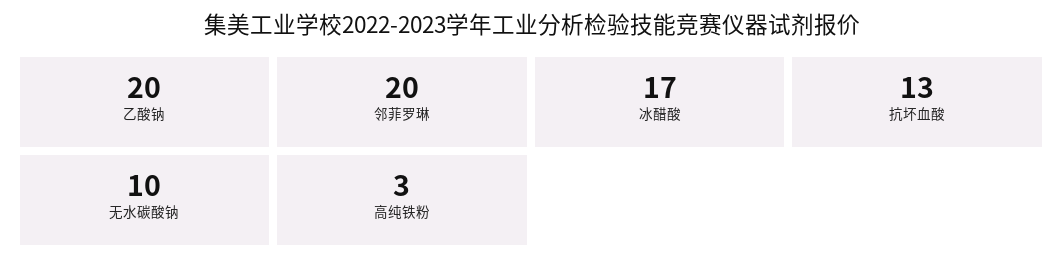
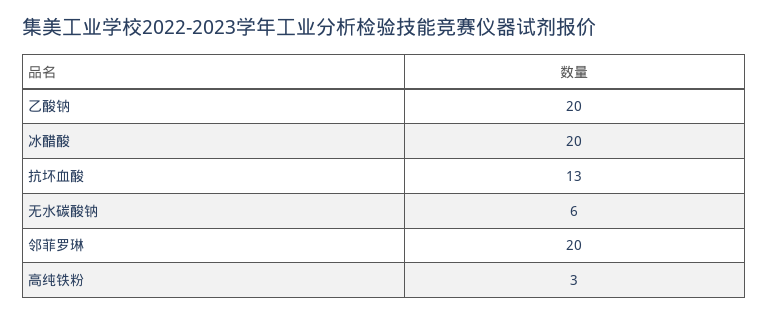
冰醋酸: 17 -> 20
无水碳酸钠: 10 -> 6

